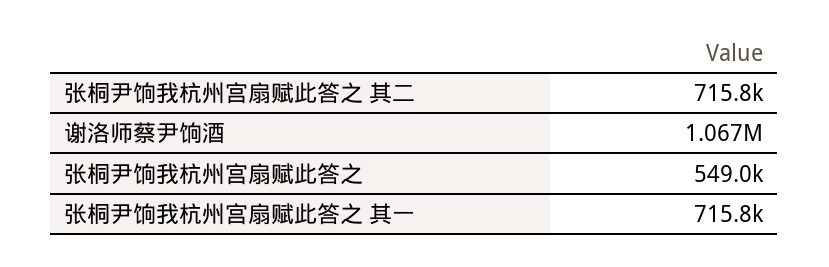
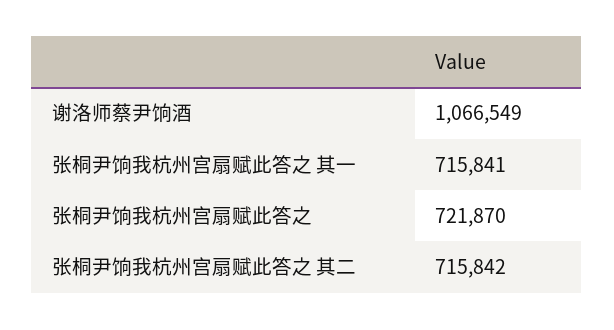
张桐尹饷我杭州宫扇赋此答之: 549000 -> 721870

